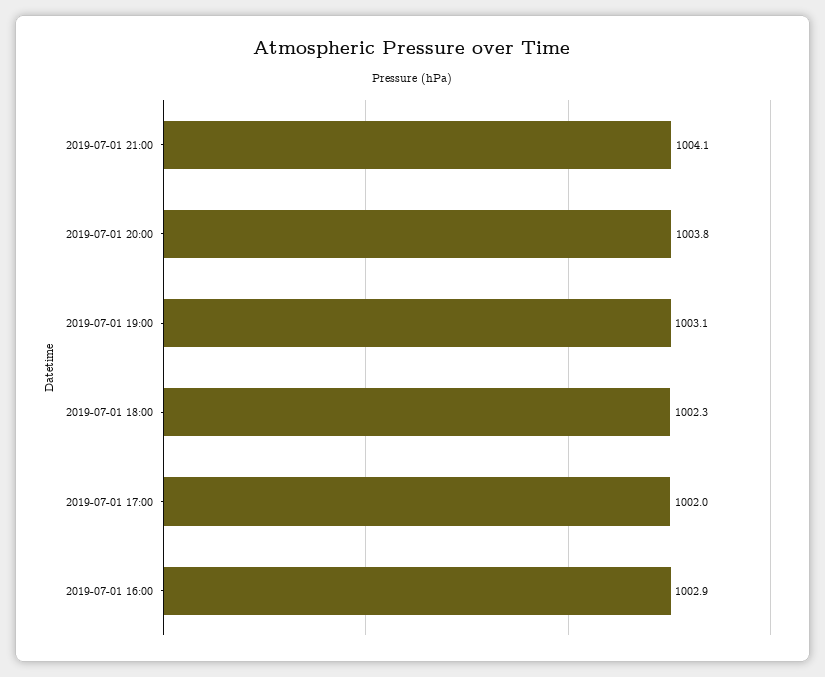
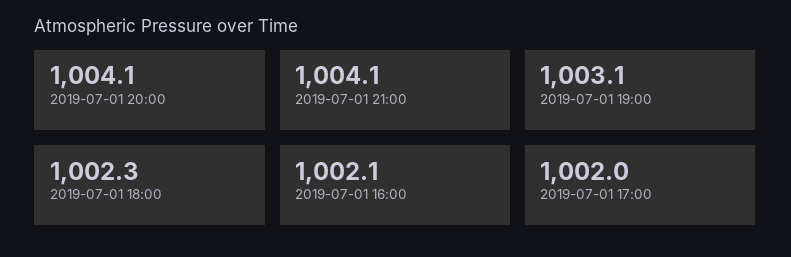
2019-07-01 20:00: 1003.8 -> 1004.1
2019-07-01 16:00: 1002.9 -> 1002.1

